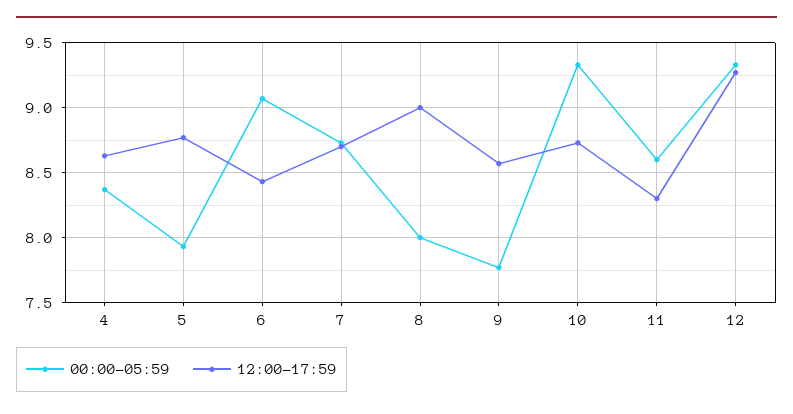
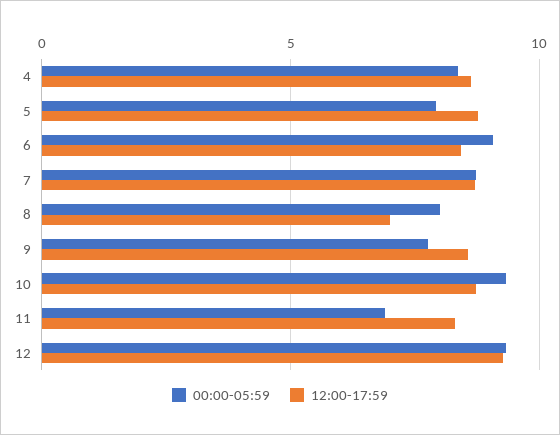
12:00-17:59, 8: 9 -> 7
00:00-05:59, 11: 8.6 -> 7

